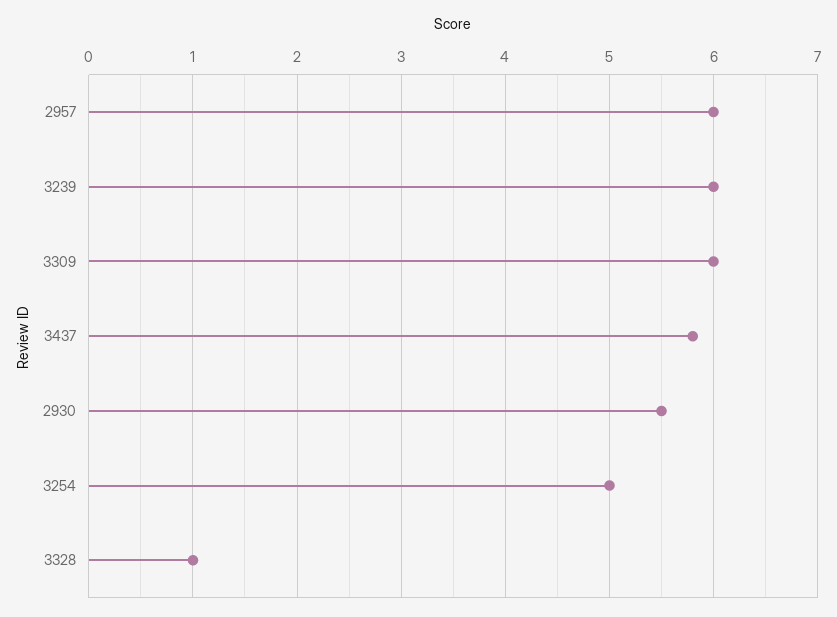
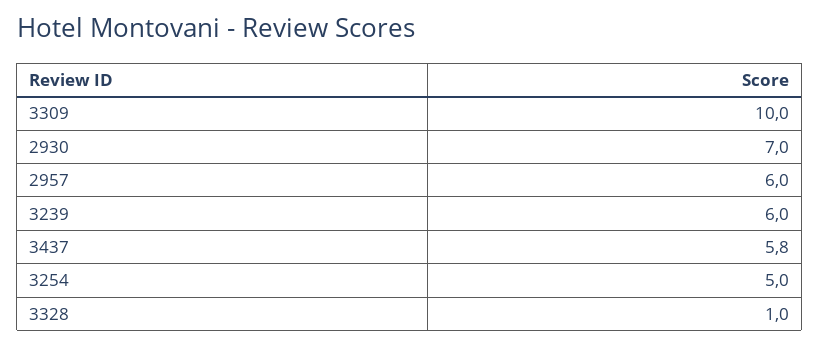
3309: 6 -> 10
2930: 5.5 -> 7

